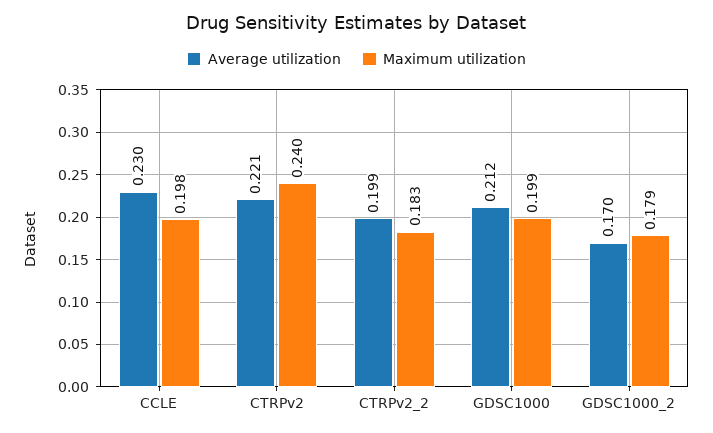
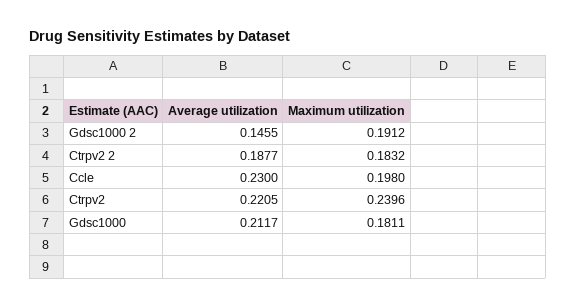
Average utilization, CTRPv2_2: 0.199 -> 0.1877
Maximum utilization, GDSC1000: 0.199 -> 0.1811
Average utilization, GDSC1000_2: 0.17 -> 0.1455
Maximum utilization, GDSC1000_2: 0.179 -> 0.1912

